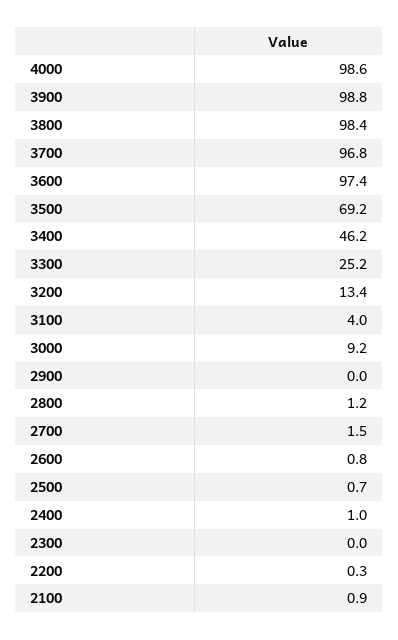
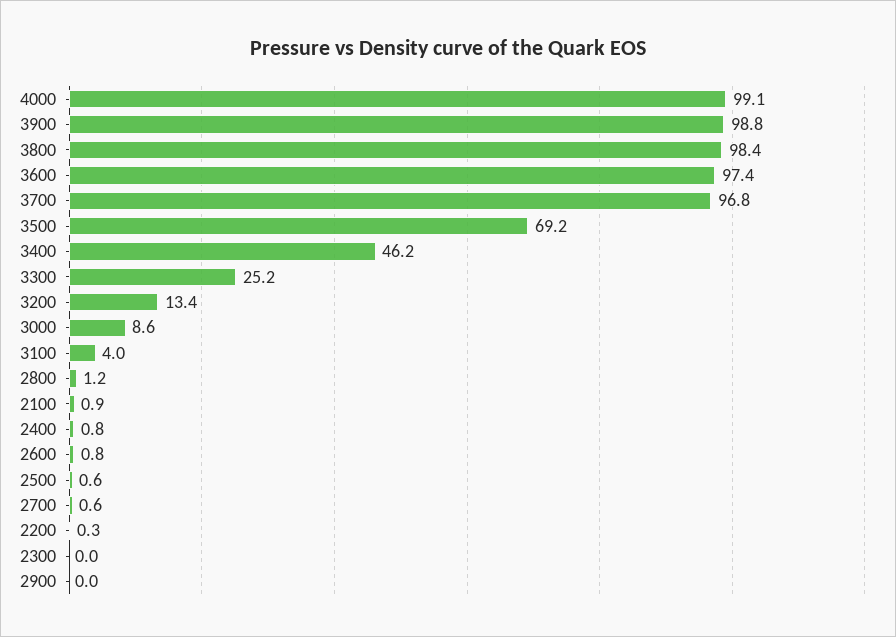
4000: 98.6 -> 99.1
3000: 9.2 -> 8.6
2700: 1.5 -> 0.6
2500: 0.7 -> 0.6
2400: 1 -> 0.8

